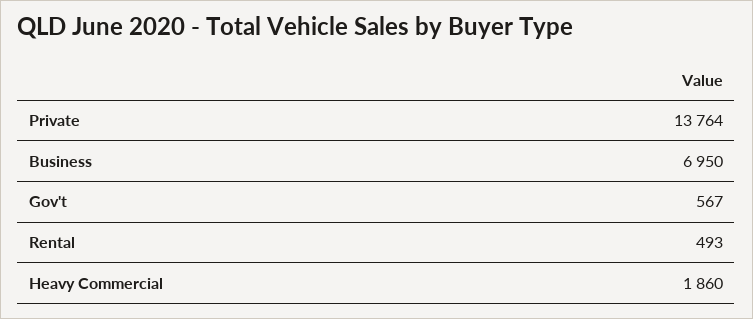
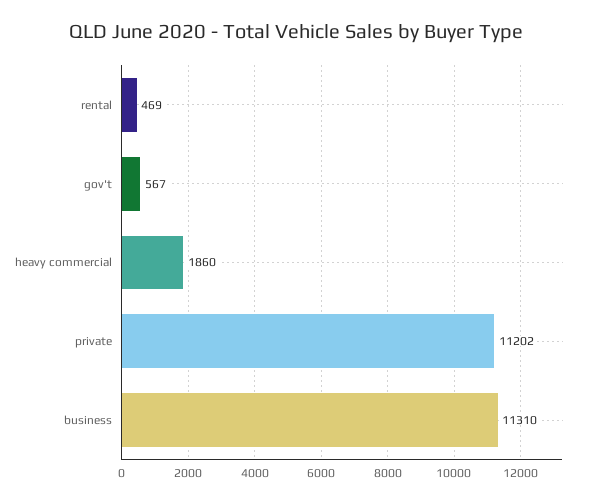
Private: 13764 -> 11202
Business: 6950 -> 11310
Rental: 493 -> 469

